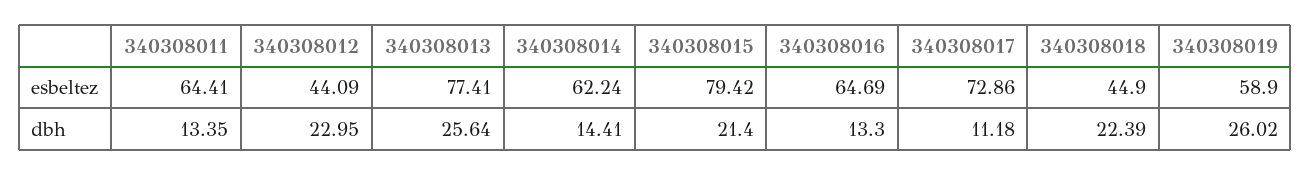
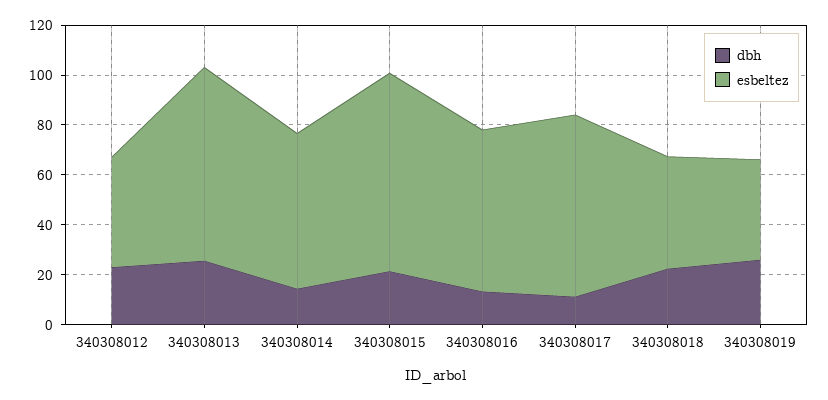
esbeltez, 340308011: 64.41 -> none
esbeltez, 340308019: 58.9 -> 40
dbh, 340308011: 13.35 -> none

